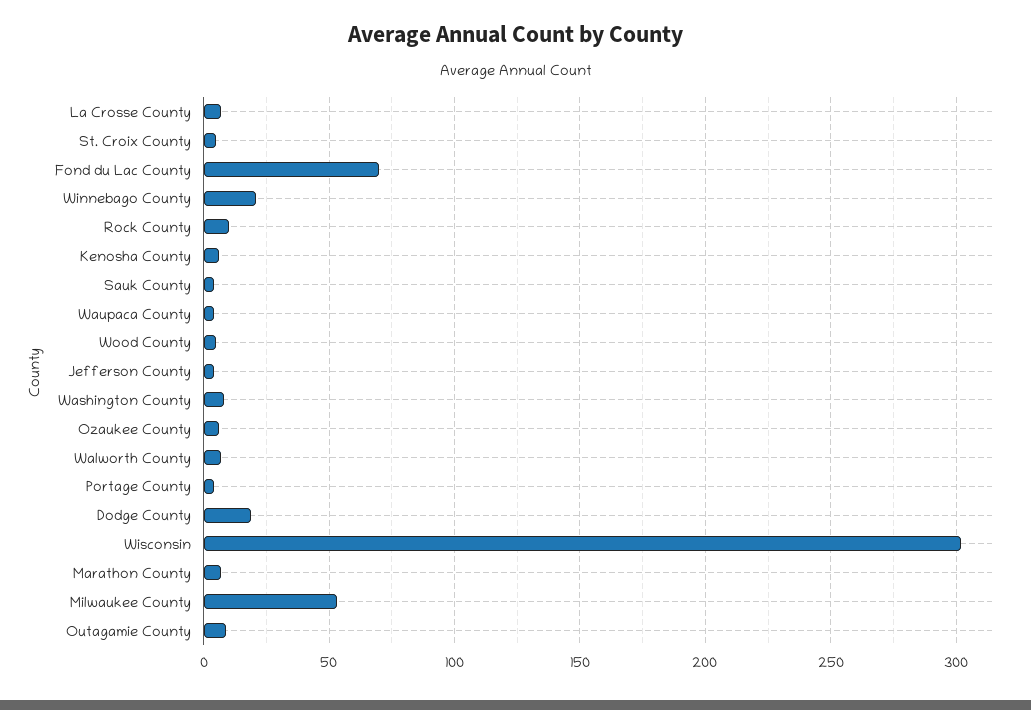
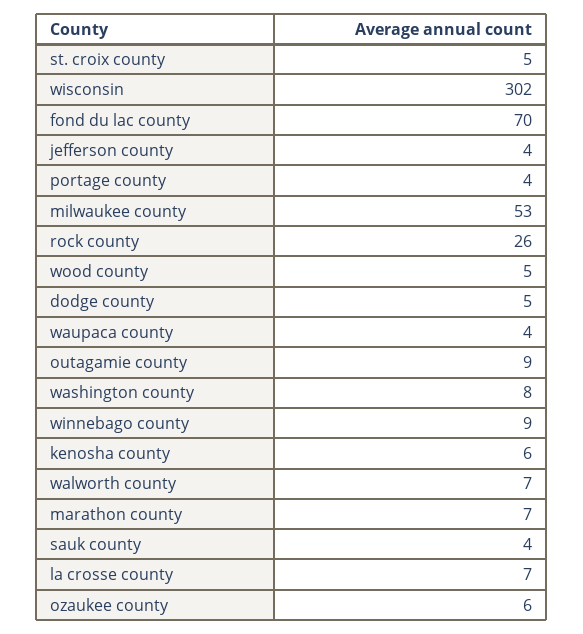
Winnebago County: 20 -> 9
Rock County: 10 -> 26
Dodge County: 20 -> 5

